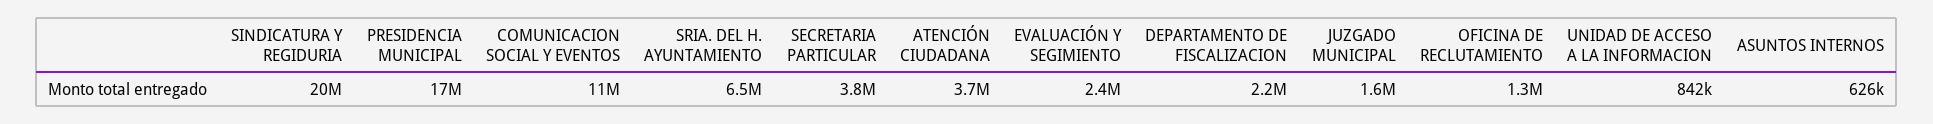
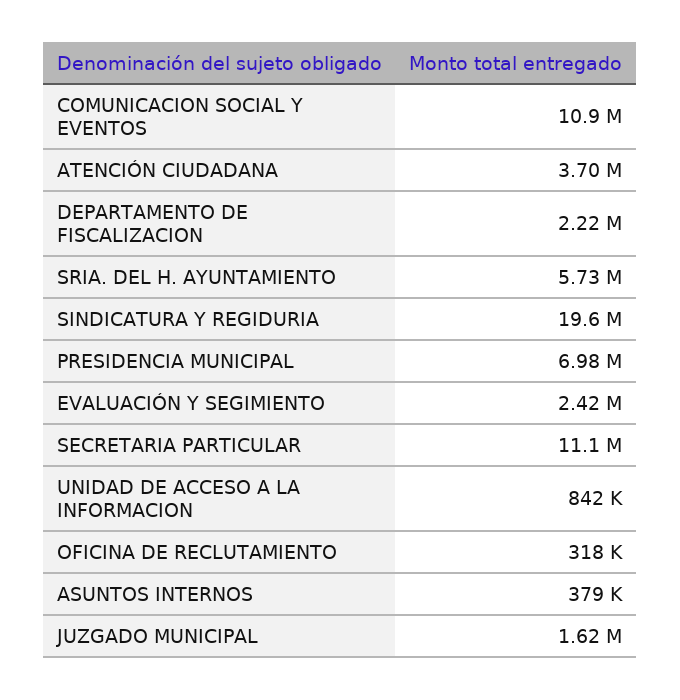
PRESIDENCIA MUNICIPAL: 17000000 -> 6980000
SRIA. DEL H. AYUNTAMIENTO: 6500000 -> 5730000
SECRETARIA PARTICULAR: 3800000 -> 11100000
OFICINA DE RECLUTAMIENTO: 1300000 -> 318000
ASUNTOS INTERNOS: 626000 -> 379000

